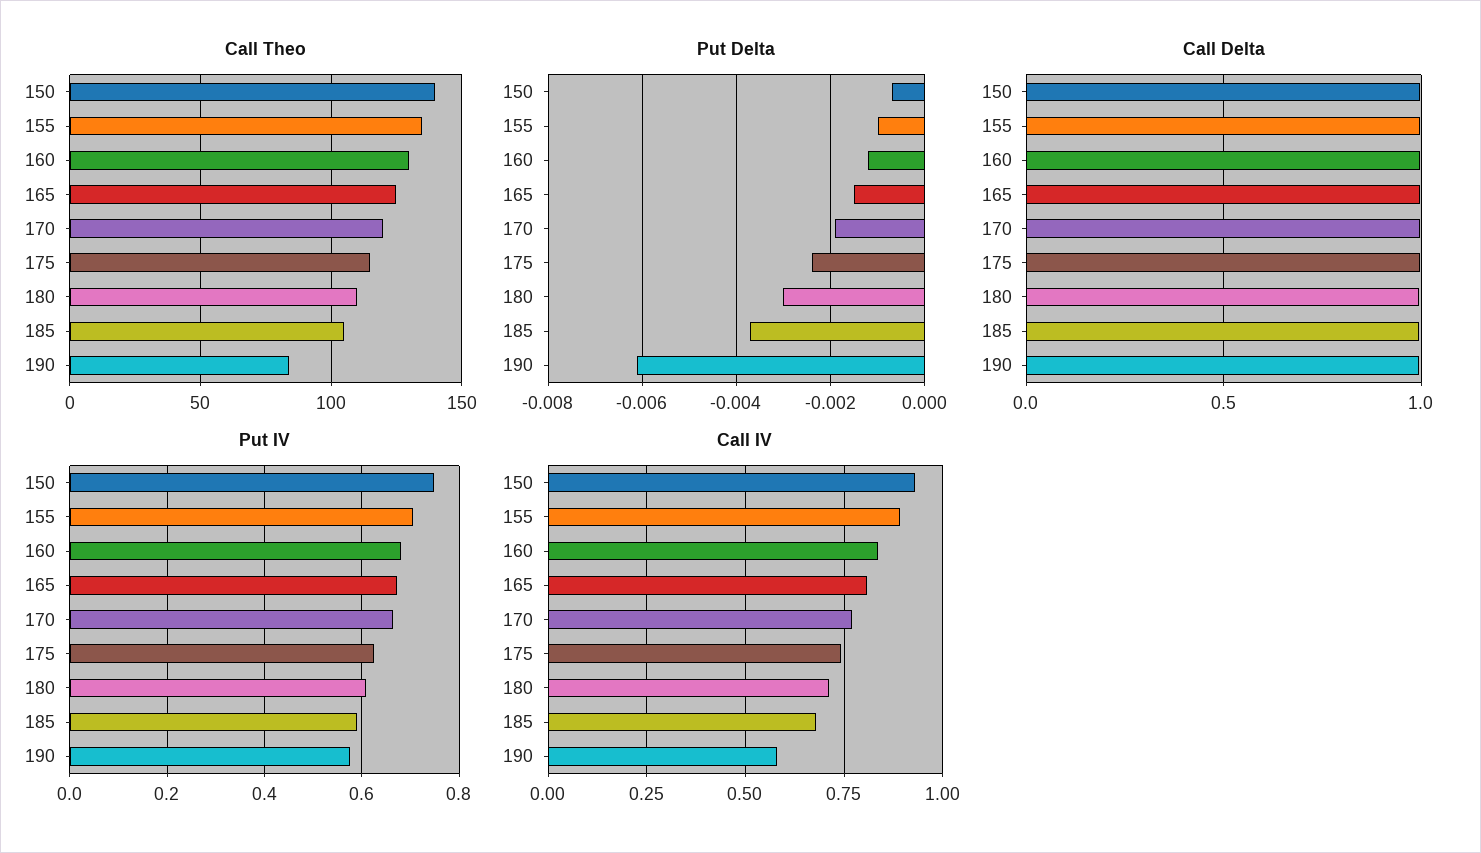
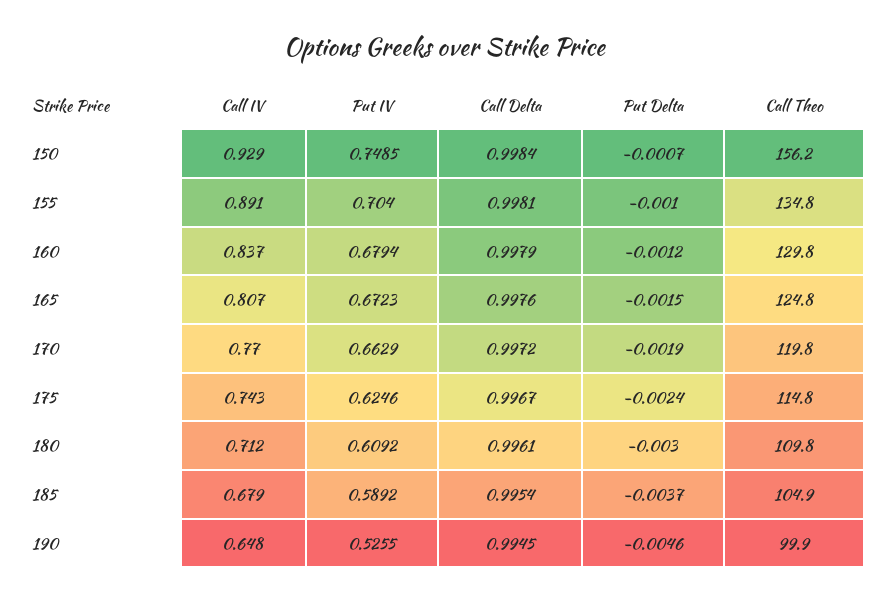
Call Theo, 150: 140 -> 156.2
Call Theo, 190: 85 -> 99.9
Put Delta, 190: -0.006 -> -0.0046
Put IV, 190: 0.58 -> 0.5255
Call IV, 190: 0.575 -> 0.648

